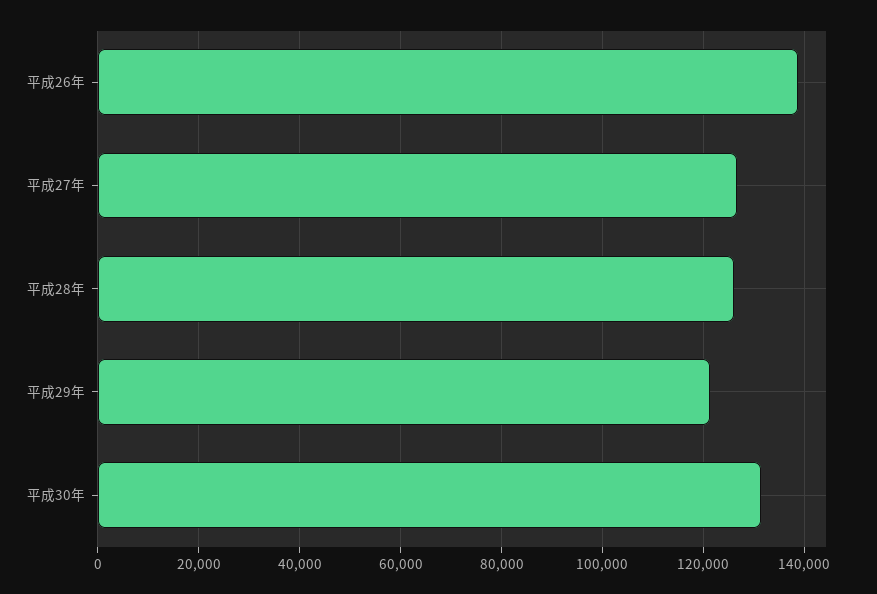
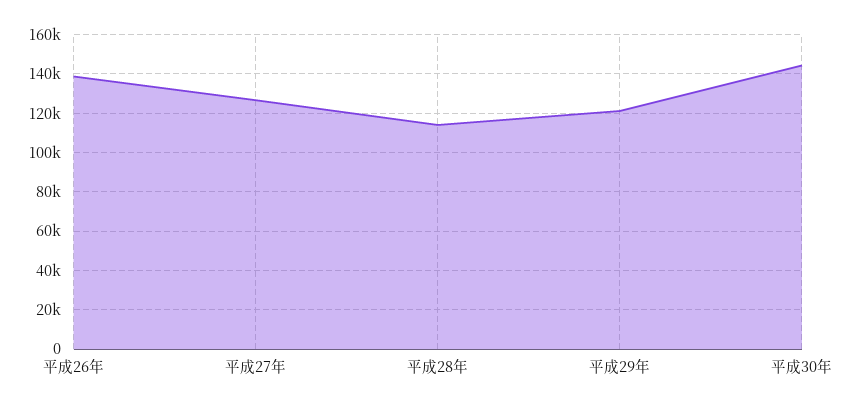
平成28年: 126000 -> 115000
平成30年: 132000 -> 145000

